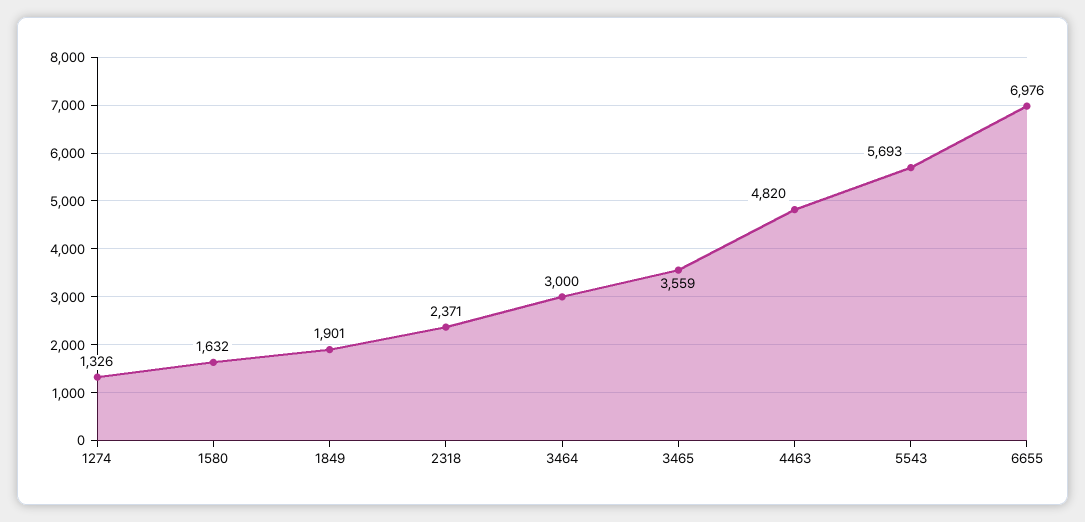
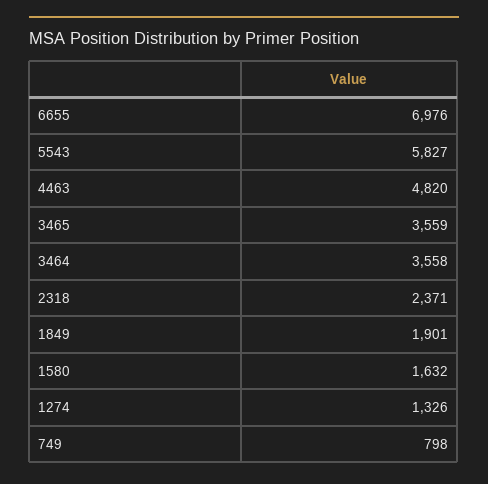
3464: 3000 -> 3558
5543: 5693 -> 5827
749: none -> 798

